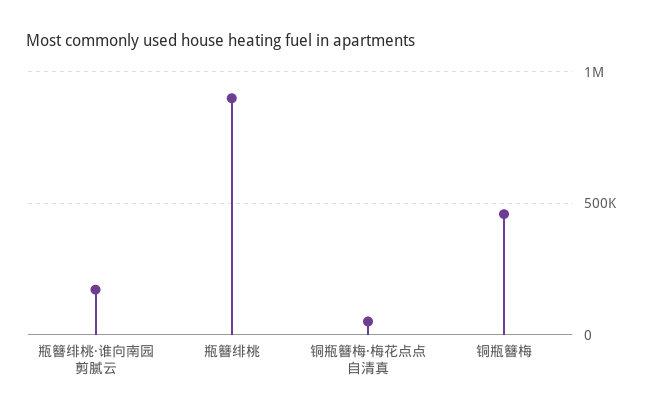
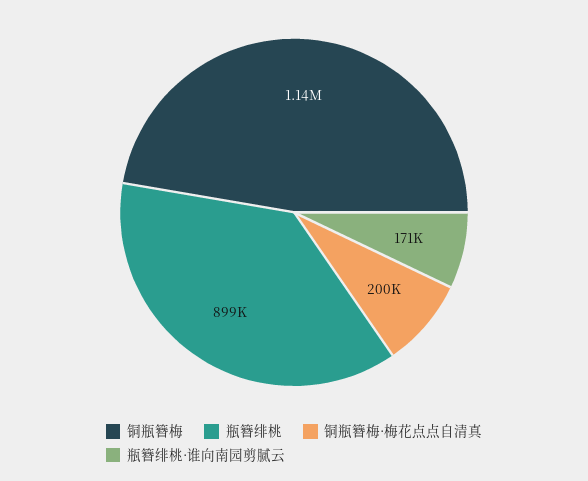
铜瓶簪梅·梅花点点自清真: 50000 -> 200000
铜瓶簪梅: 450000 -> 1140000

